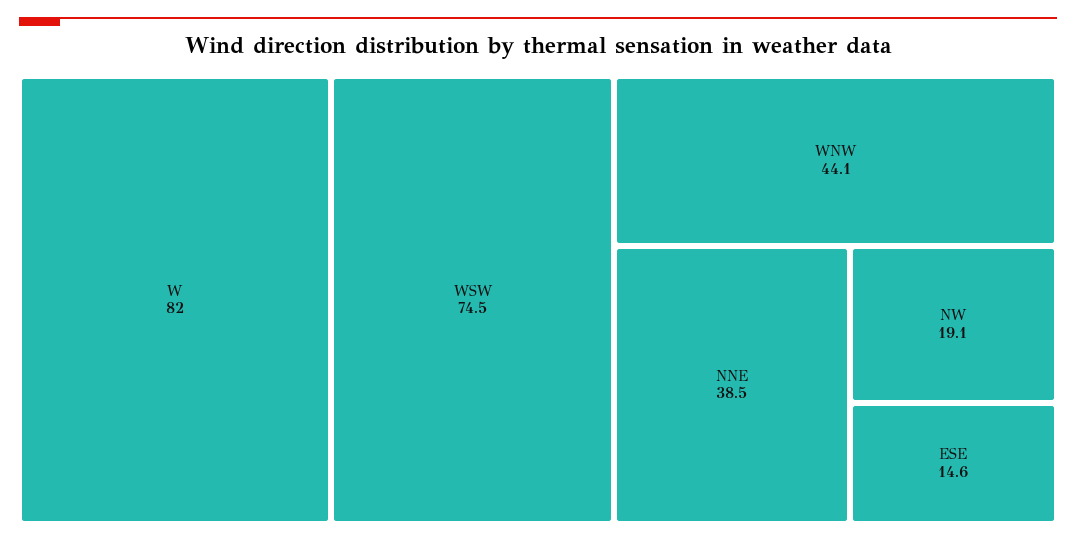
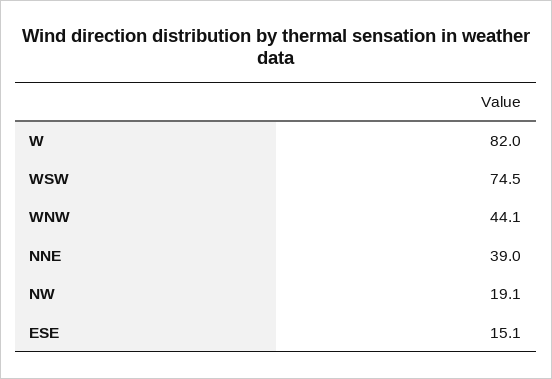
NNE: 38.5 -> 39
ESE: 14.6 -> 15.1

